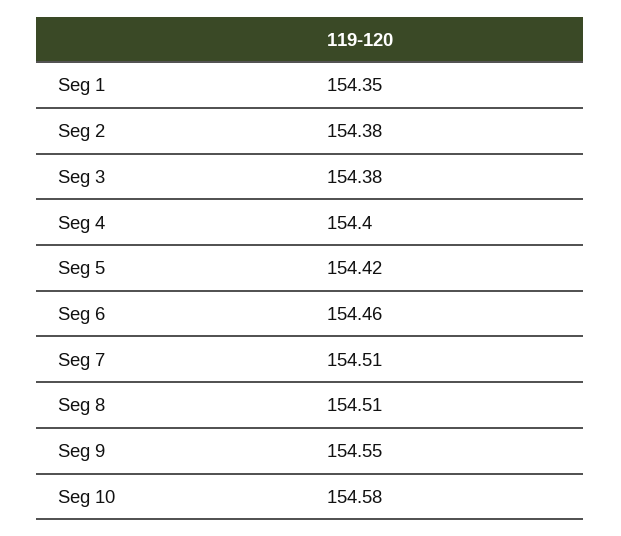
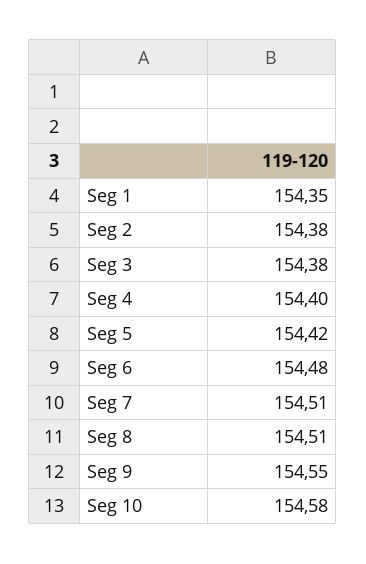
Seg 6: 154.46 -> 154.48

